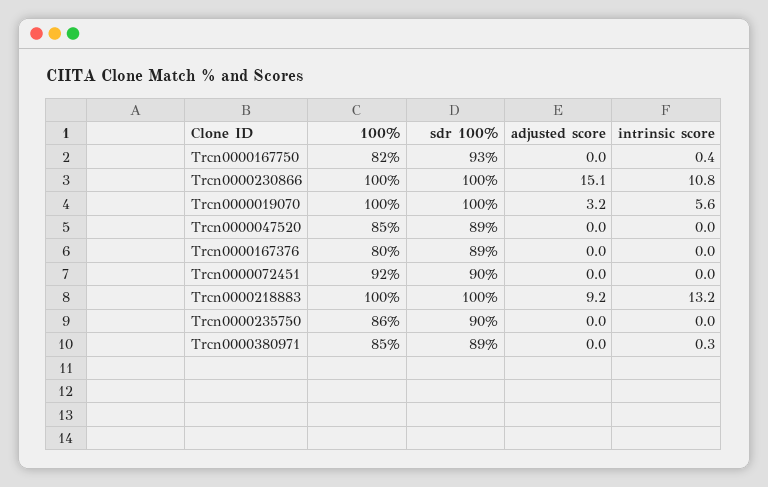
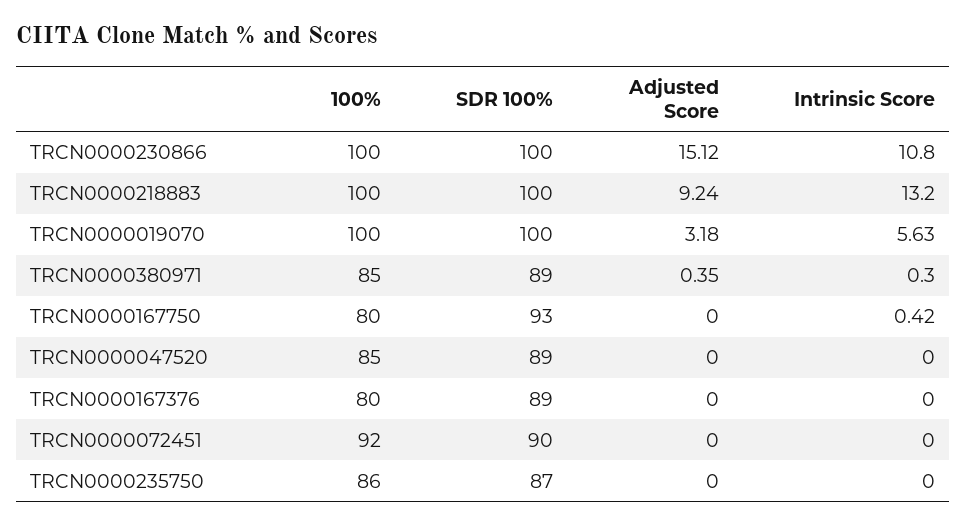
100%, Trcn0000167750: 82 -> 80
sdr 100%, Trcn0000235750: 90 -> 87
adjusted score, Trcn0000380971: 0 -> 0.35

